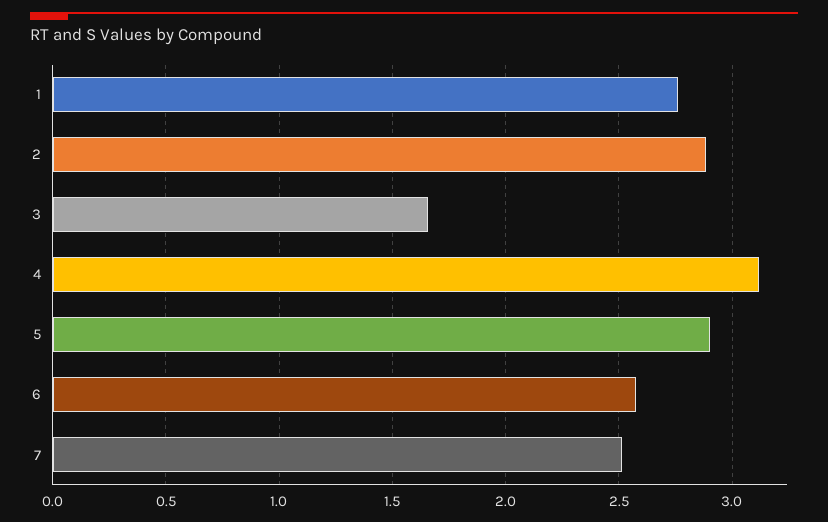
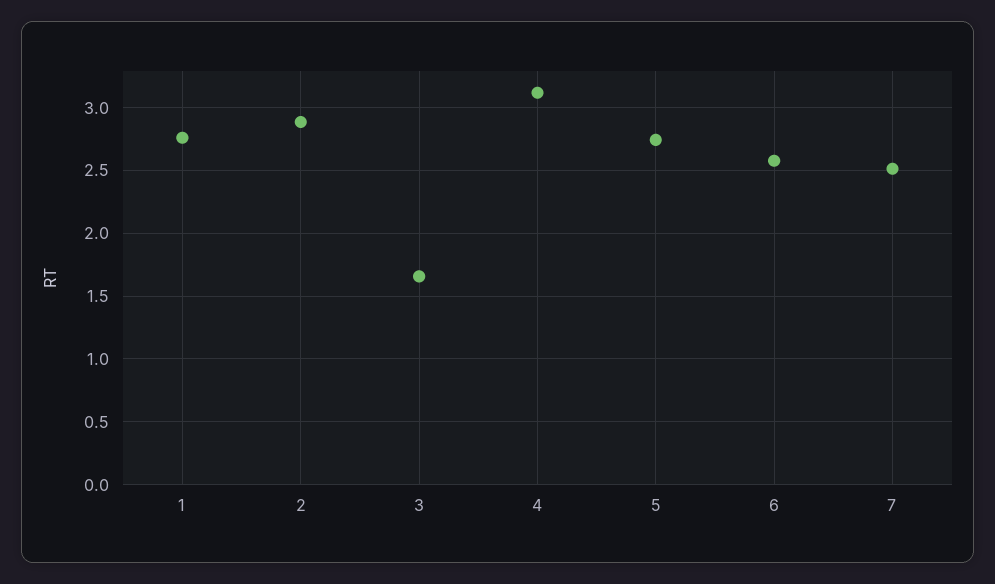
5: 2.9 -> 2.75

